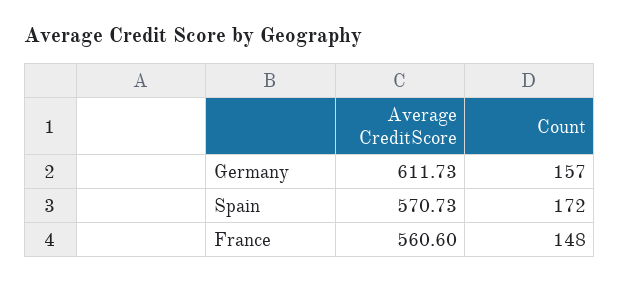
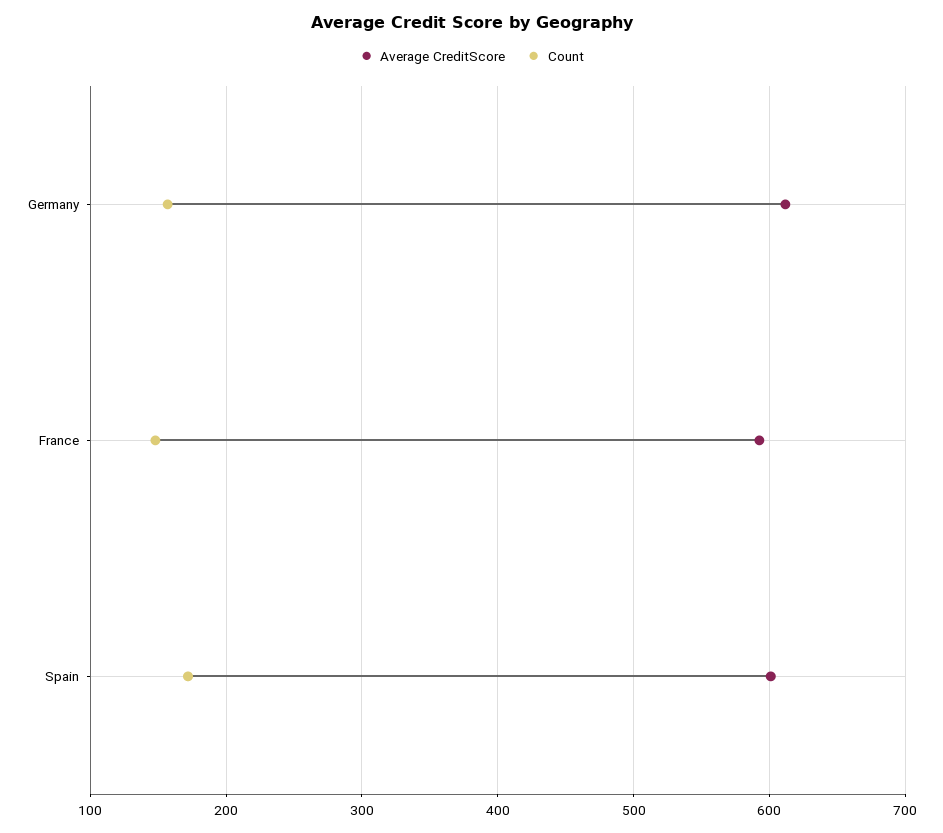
Average CreditScore, Spain: 570.73 -> 600
Average CreditScore, France: 560.6 -> 590

